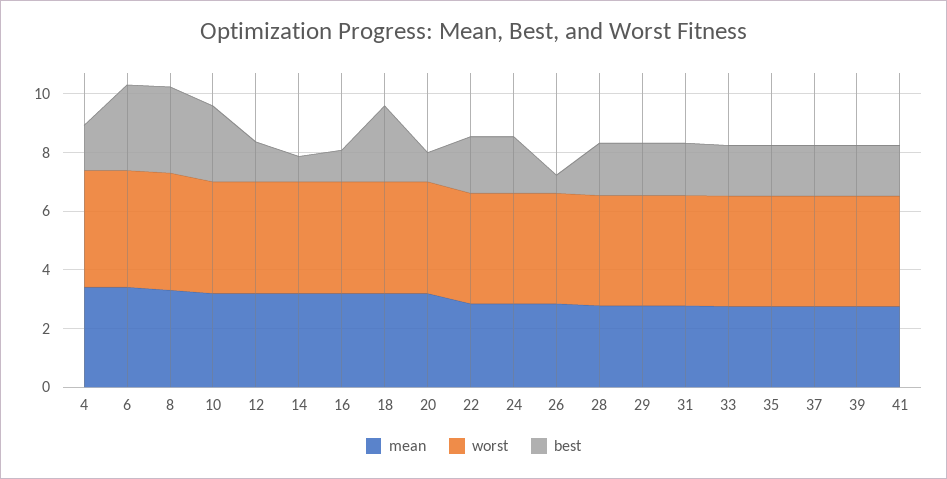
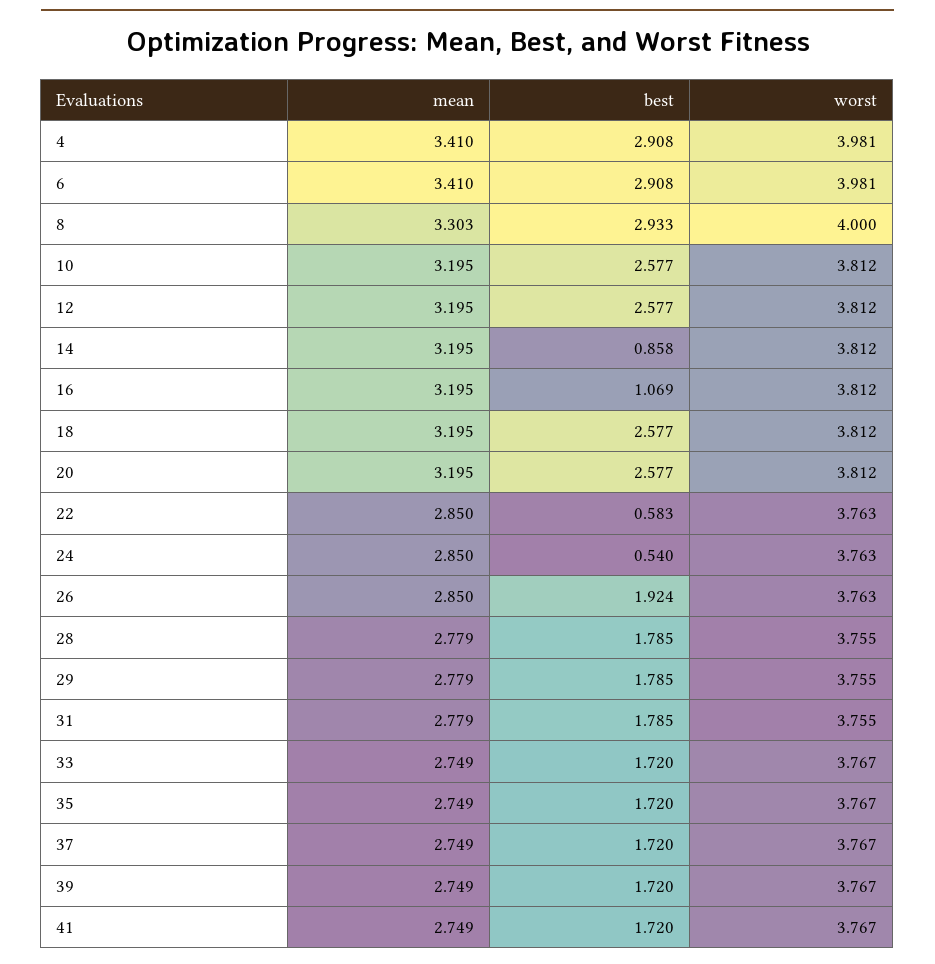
best, 4: 1.5 -> 2.908
best, 12: 1.5 -> 2.577
best, 20: 1 -> 2.577
best, 22: 2 -> 0.583
best, 24: 2 -> 0.54
best, 26: 0.5 -> 1.924

